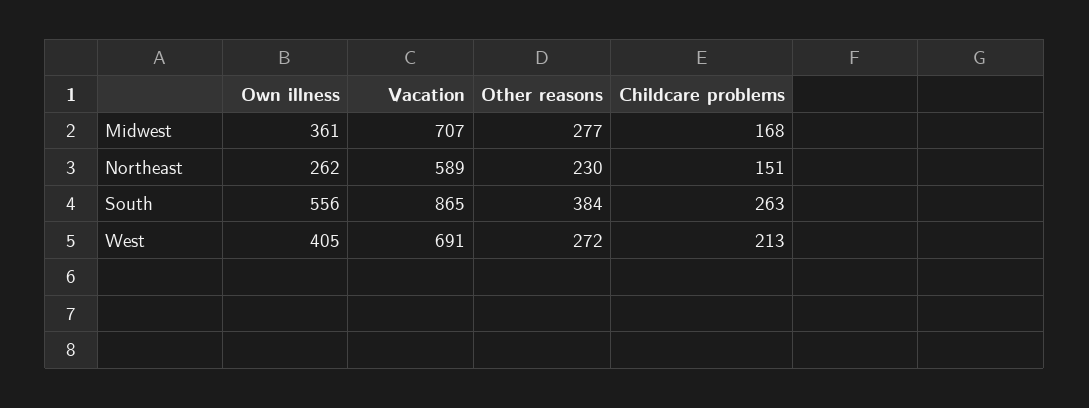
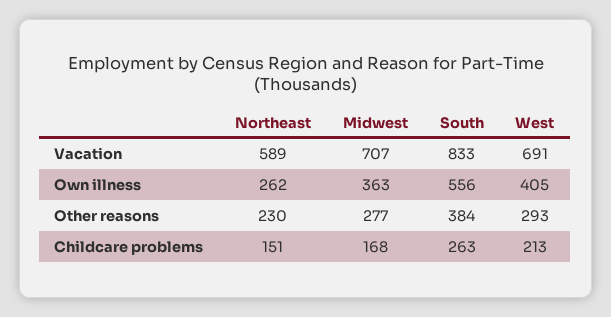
Own illness, Midwest: 361 -> 363
Vacation, South: 865 -> 833
Other reasons, West: 272 -> 293

